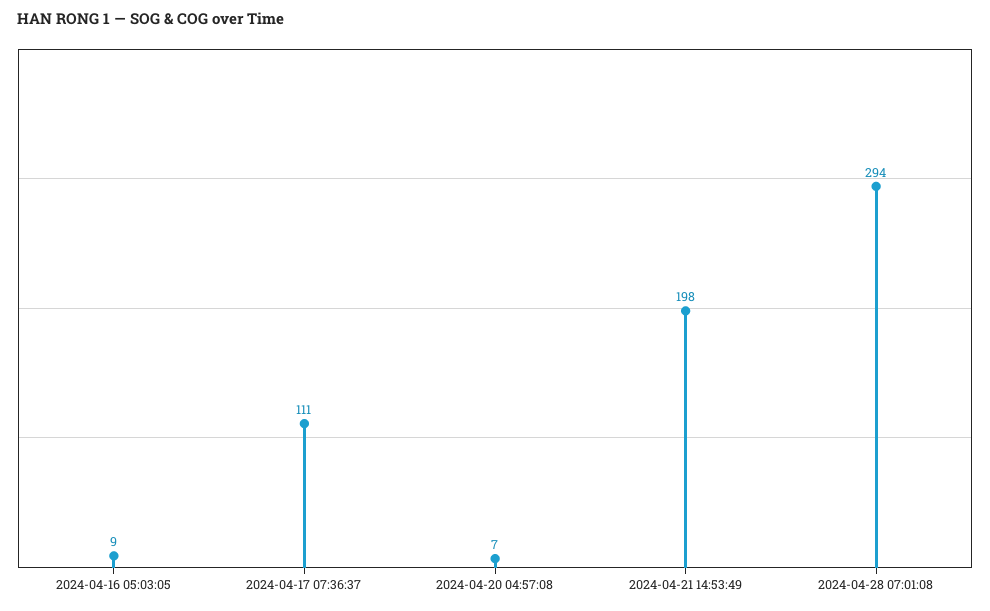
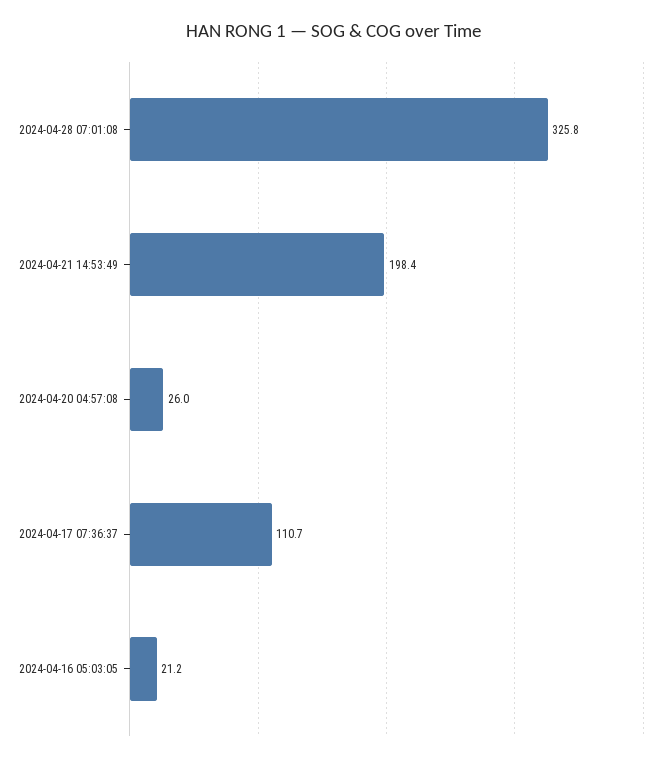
2024-04-16 05:03:05: 9 -> 21.2
2024-04-20 04:57:08: 7 -> 26
2024-04-28 07:01:08: 294 -> 325.8

